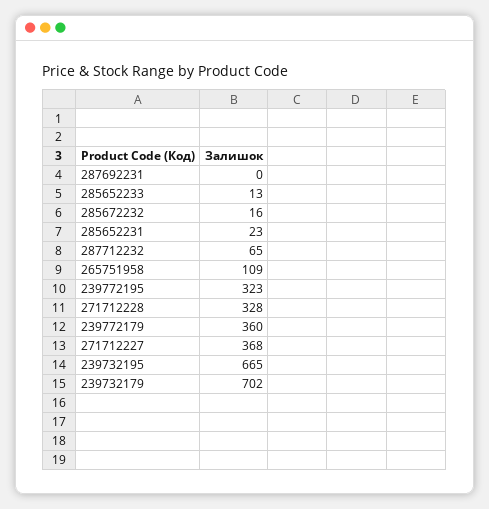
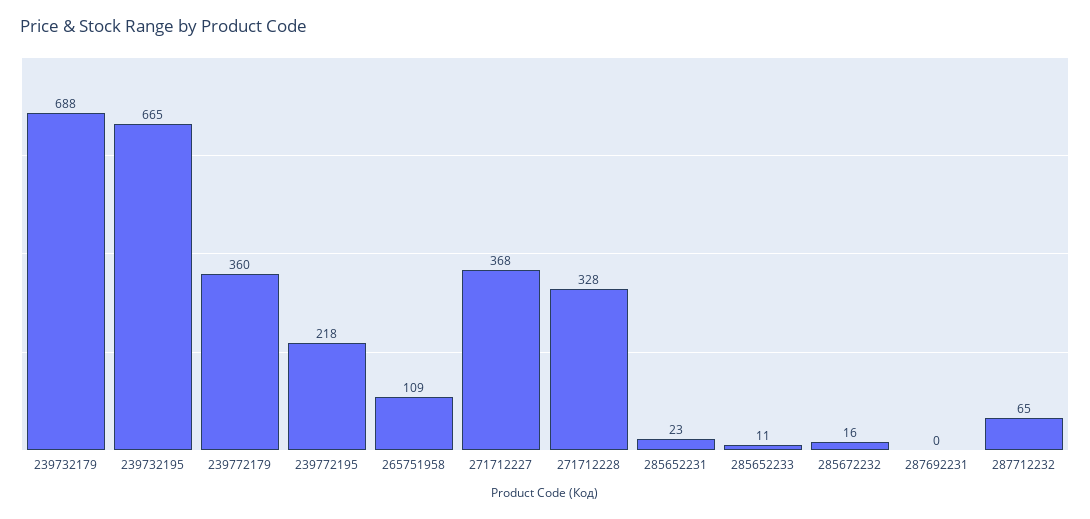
285652233: 13 -> 11
239772195: 323 -> 218
239732179: 702 -> 688

